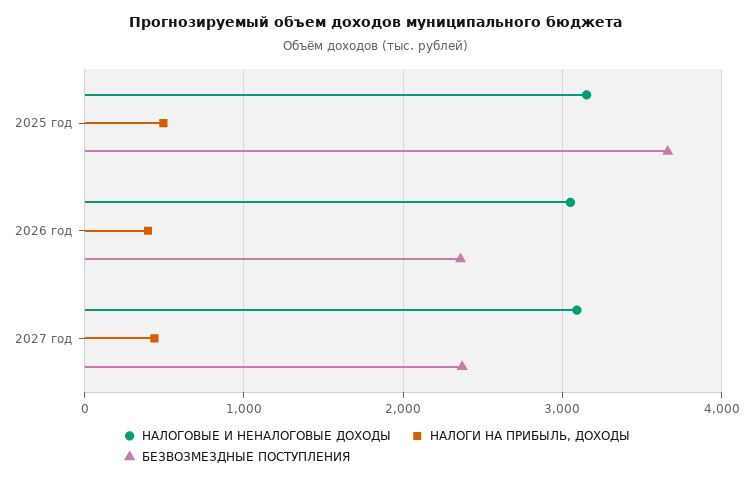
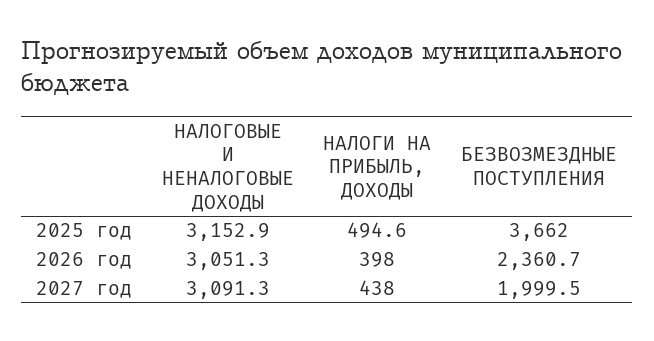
БЕЗВОЗМЕЗДНЫЕ ПОСТУПЛЕНИЯ, 2027 год: 2400 -> 1999.5

